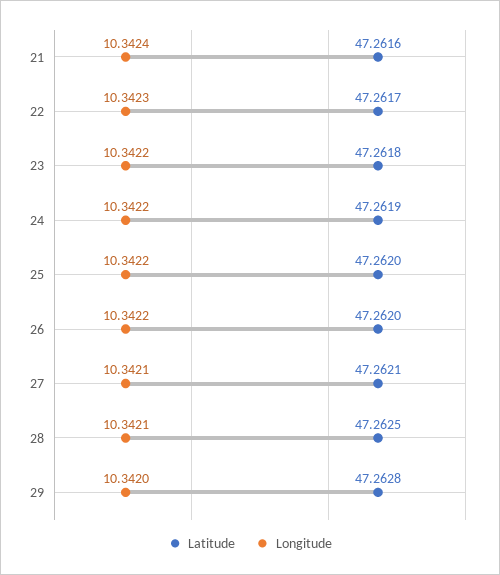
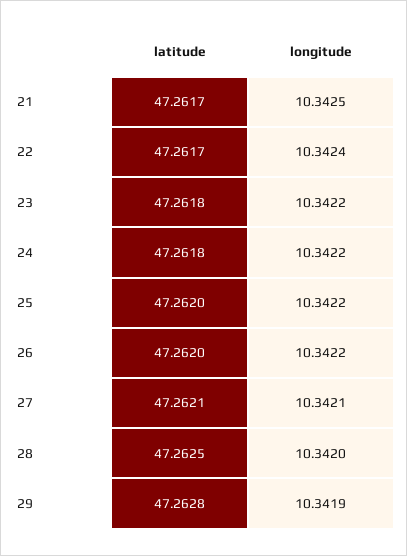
Latitude, 21: 47.2616 -> 47.2617
Longitude, 21: 10.3424 -> 10.3425
Longitude, 22: 10.3423 -> 10.3424
Latitude, 24: 47.2619 -> 47.2618
Longitude, 28: 10.3421 -> 10.342
Longitude, 29: 10.342 -> 10.3419

